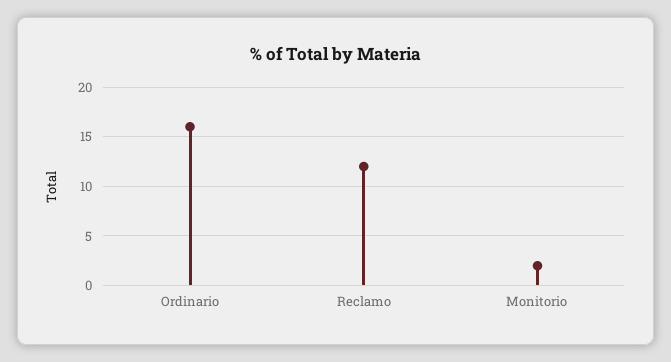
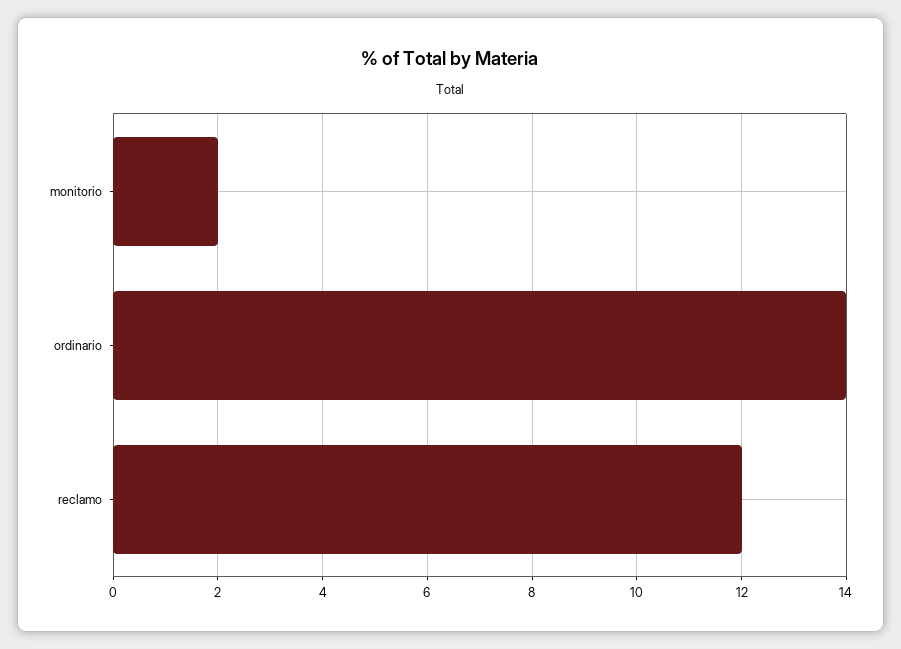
Ordinario: 16 -> 14

